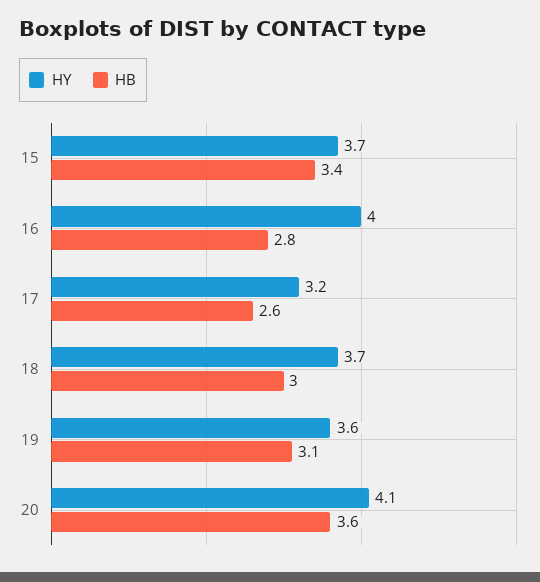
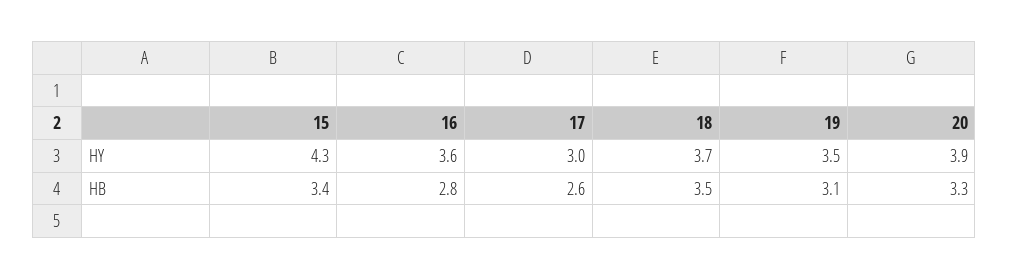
HY, 15: 3.7 -> 4.3
HY, 16: 4 -> 3.6
HY, 17: 3.2 -> 3
HB, 18: 3 -> 3.5
HY, 19: 3.6 -> 3.5
HY, 20: 4.1 -> 3.9
HB, 20: 3.6 -> 3.3

